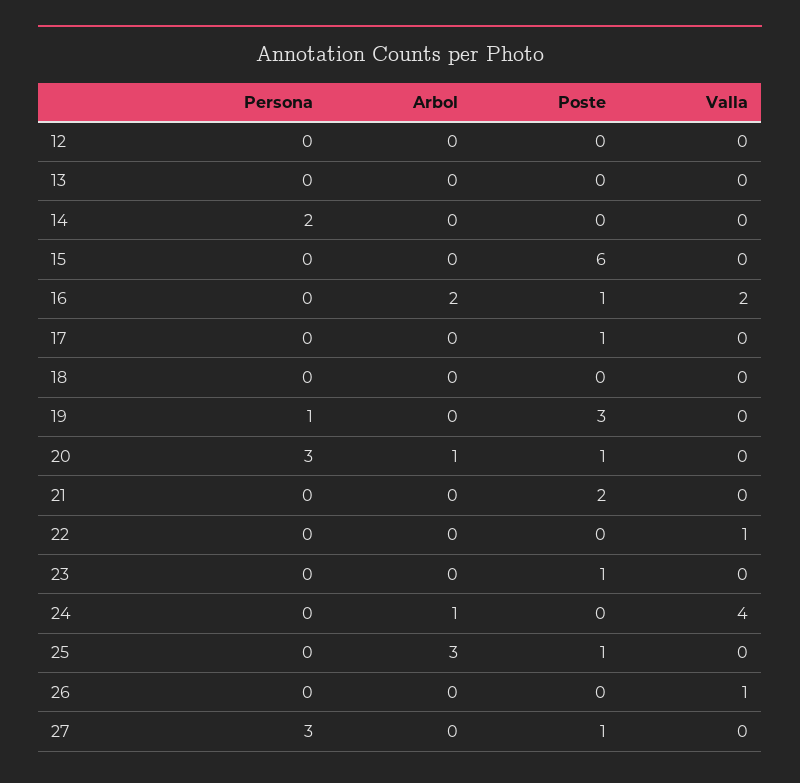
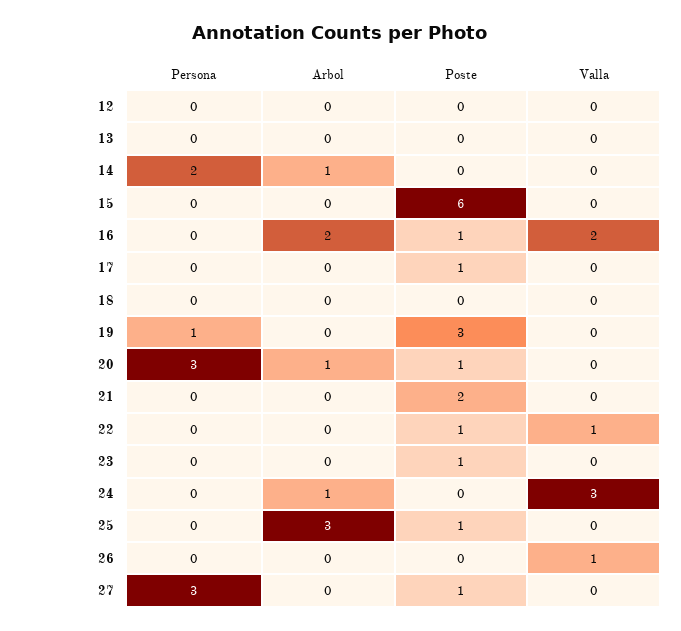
Arbol, 14: 0 -> 1
Poste, 22: 0 -> 1
Valla, 24: 4 -> 3

